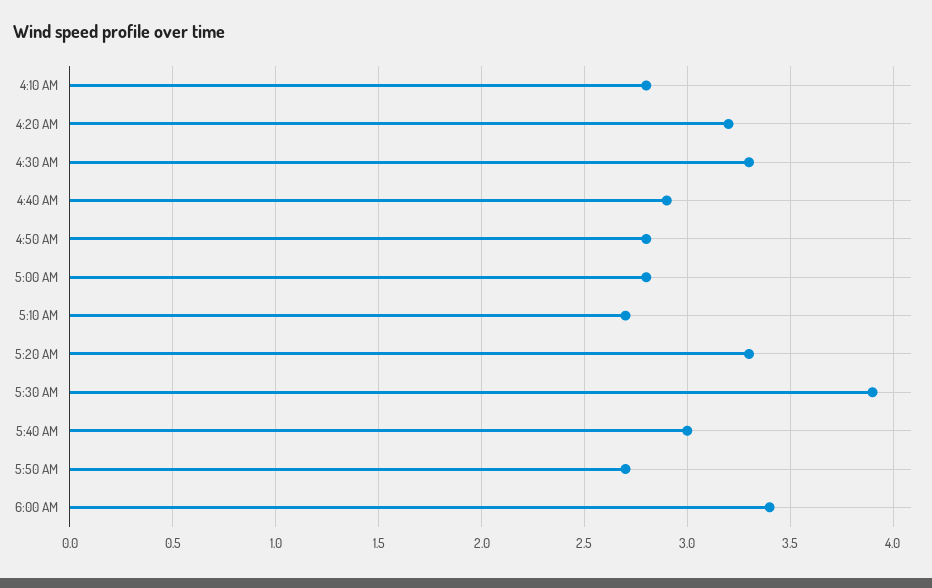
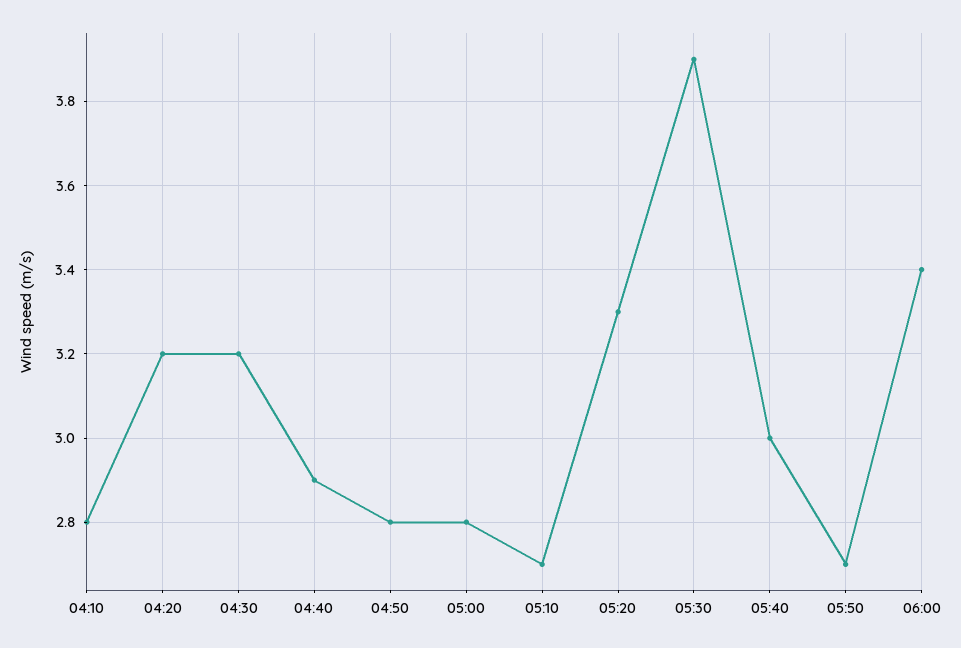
4:30 AM: 3.3 -> 3.2

